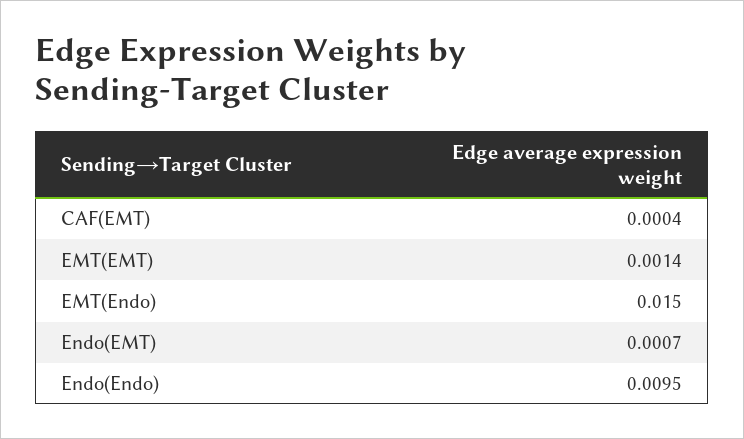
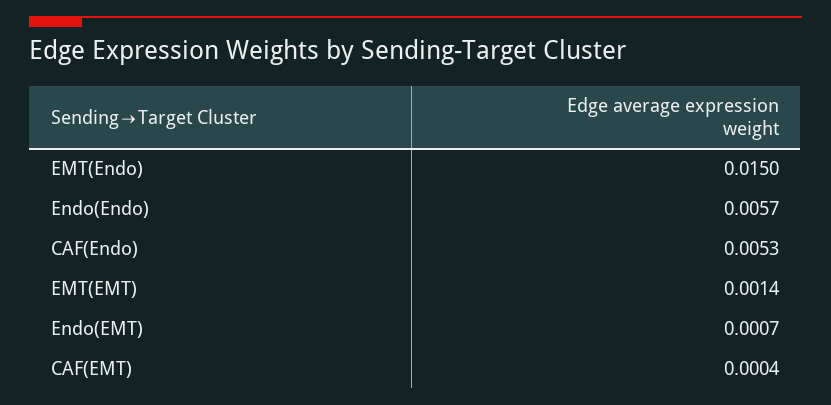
Endo(Endo): 0.0095 -> 0.0057
CAF(Endo): none -> 0.0053

